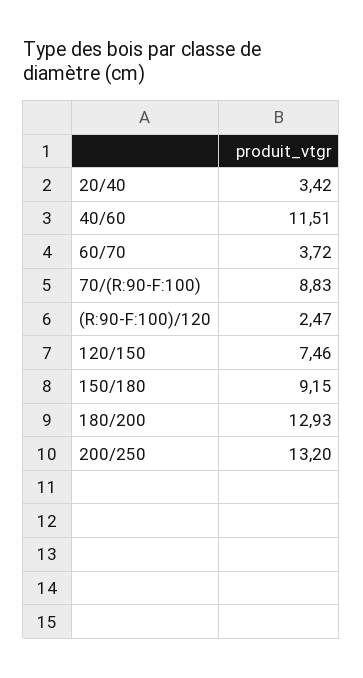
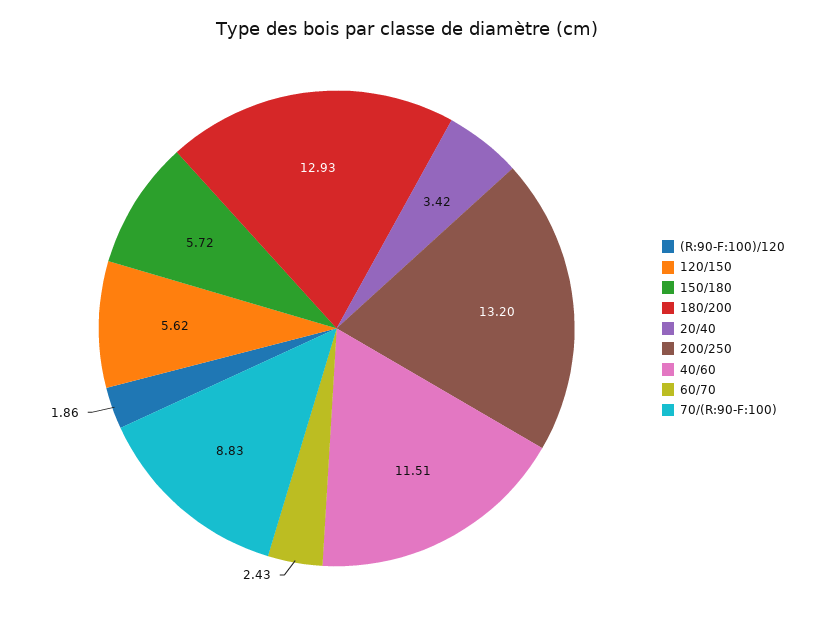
60/70: 3.72 -> 2.43
(R:90-F:100)/120: 2.47 -> 1.86
120/150: 7.46 -> 5.62
150/180: 9.15 -> 5.72

